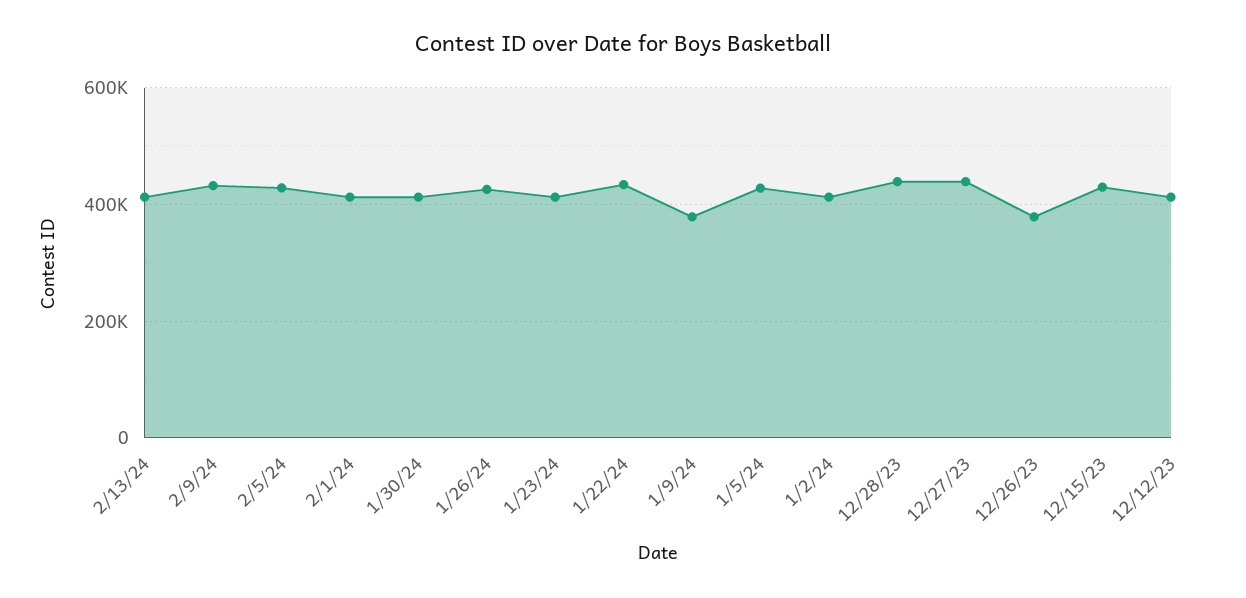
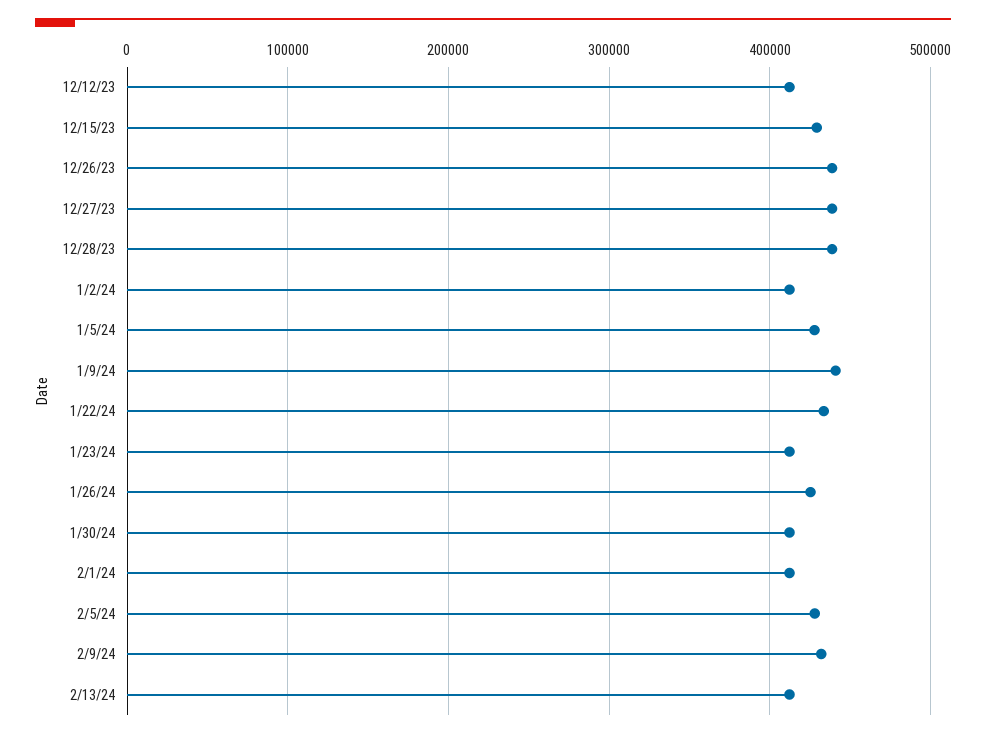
1/9/24: 380000 -> 440000
12/26/23: 380000 -> 440000

